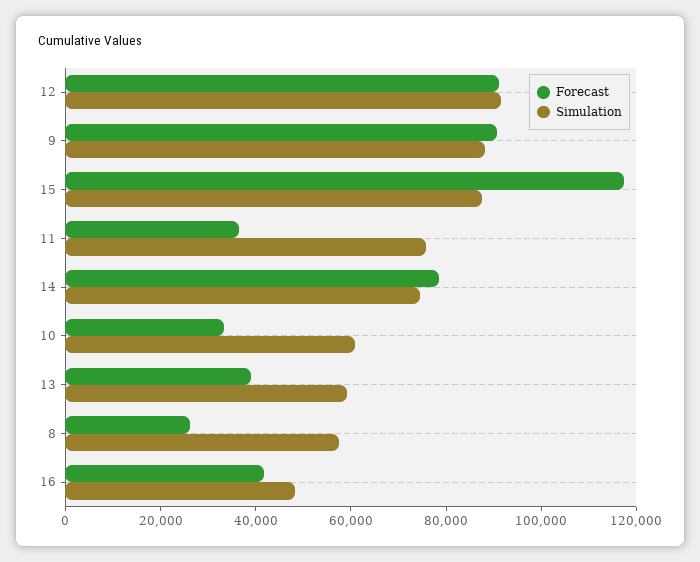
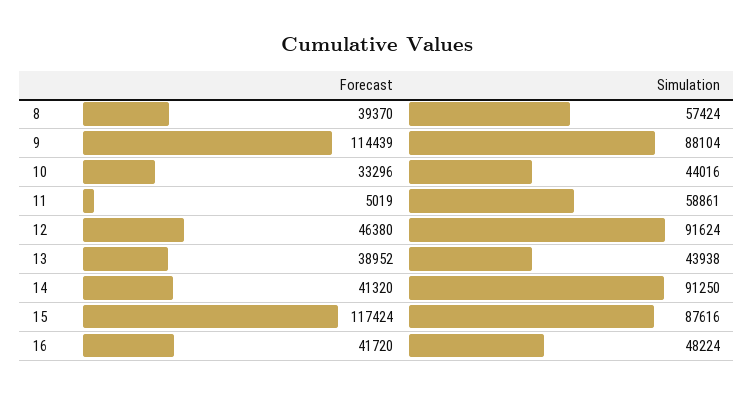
Forecast, 12: 90000 -> 46380
Forecast, 9: 90000 -> 114439
Forecast, 11: 35000 -> 5019
Simulation, 11: 75000 -> 58861
Forecast, 14: 80000 -> 41320
Simulation, 14: 75000 -> 91250
Simulation, 10: 60000 -> 44016
Simulation, 13: 60000 -> 43938
Forecast, 8: 25000 -> 39370

